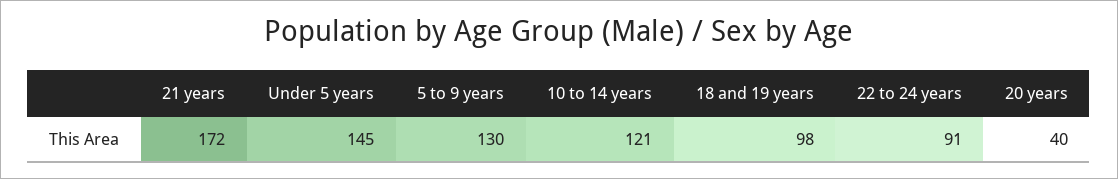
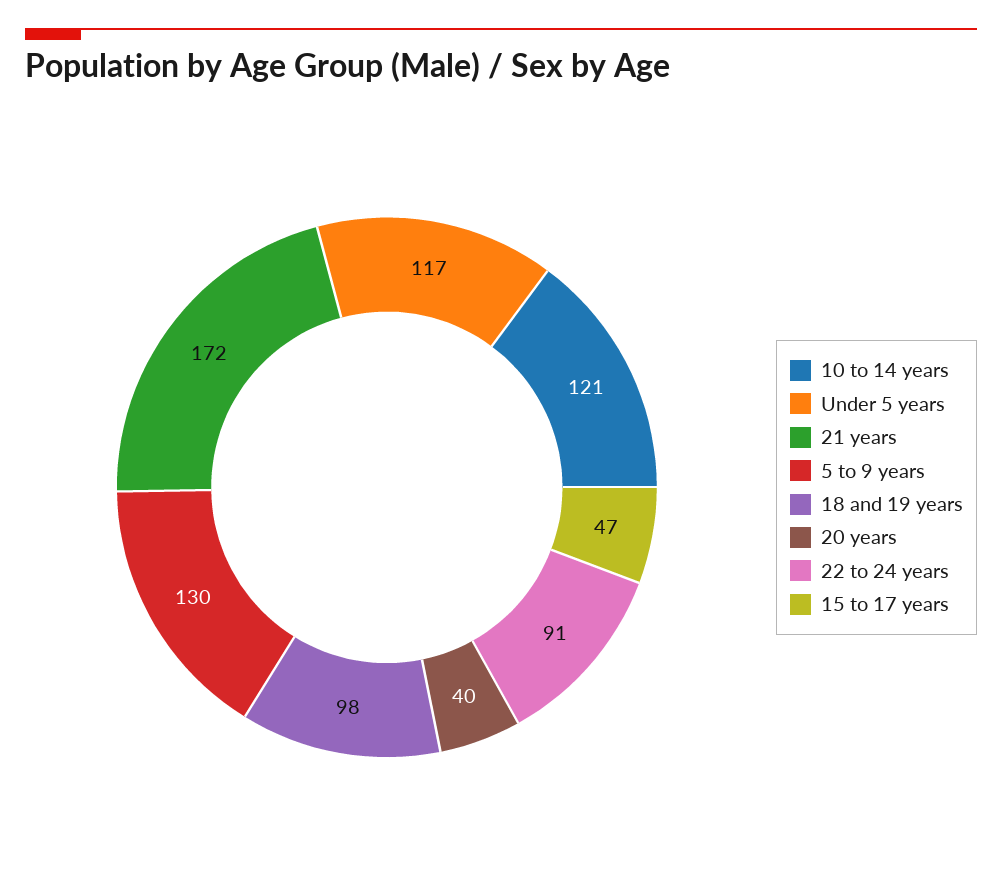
Under 5 years: 145 -> 117
15 to 17 years: none -> 47

